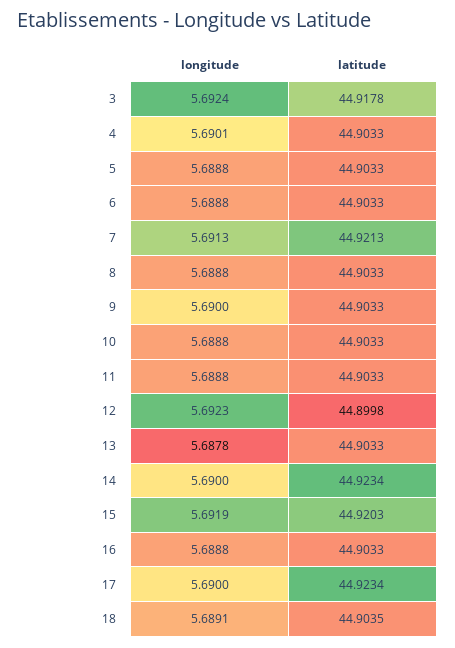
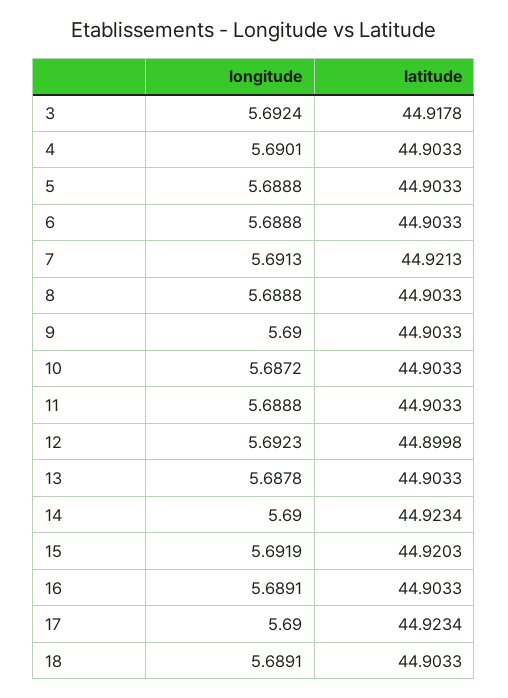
longitude, 10: 5.6888 -> 5.6872
longitude, 16: 5.6888 -> 5.6891
latitude, 18: 44.9035 -> 44.9033

